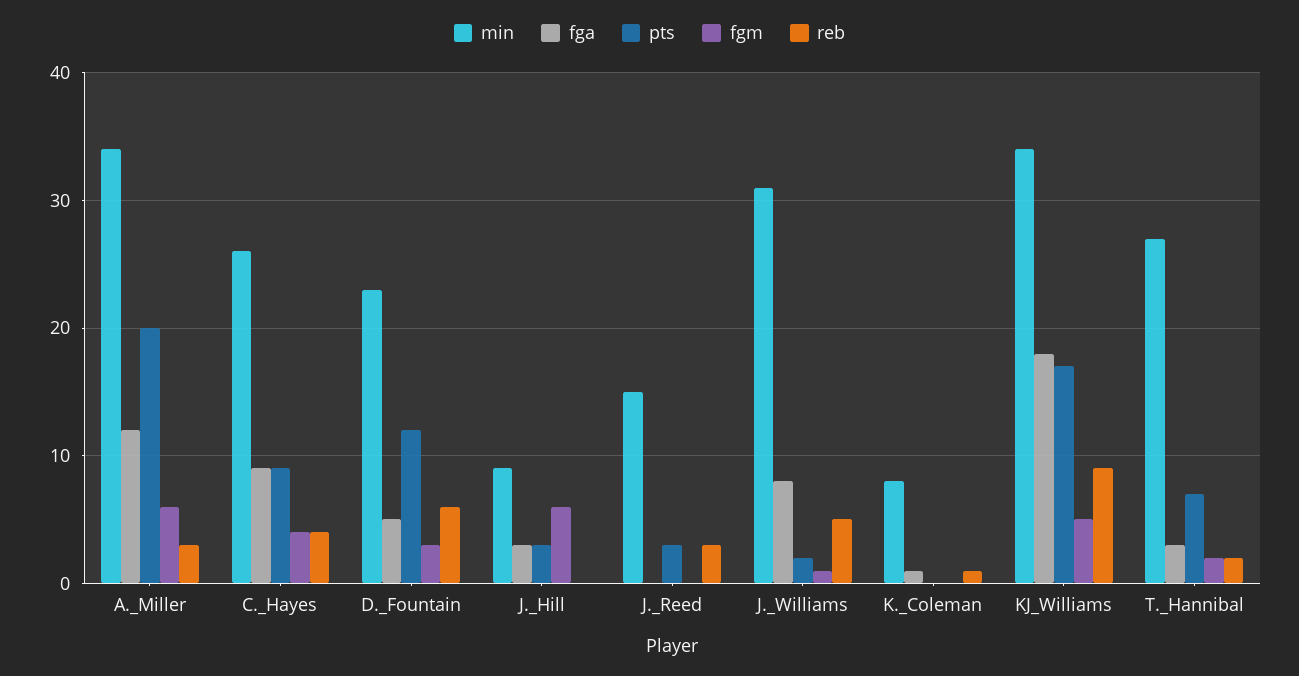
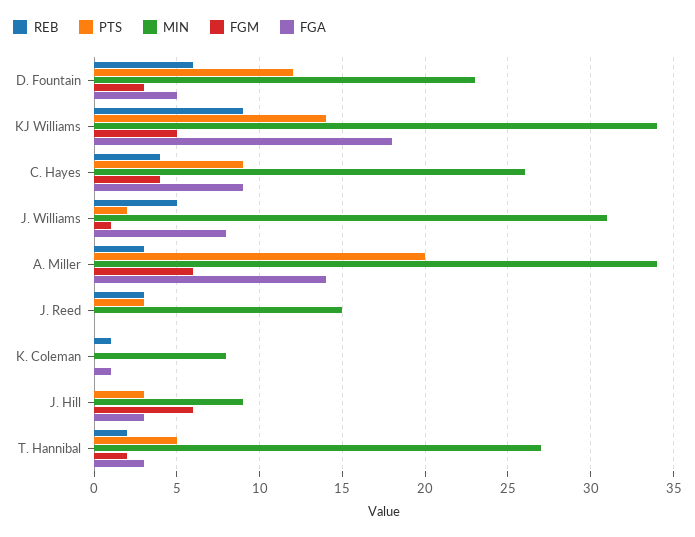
fga, A._Miller: 12 -> 14
pts, KJ_Williams: 17 -> 14
pts, T._Hannibal: 7 -> 5

